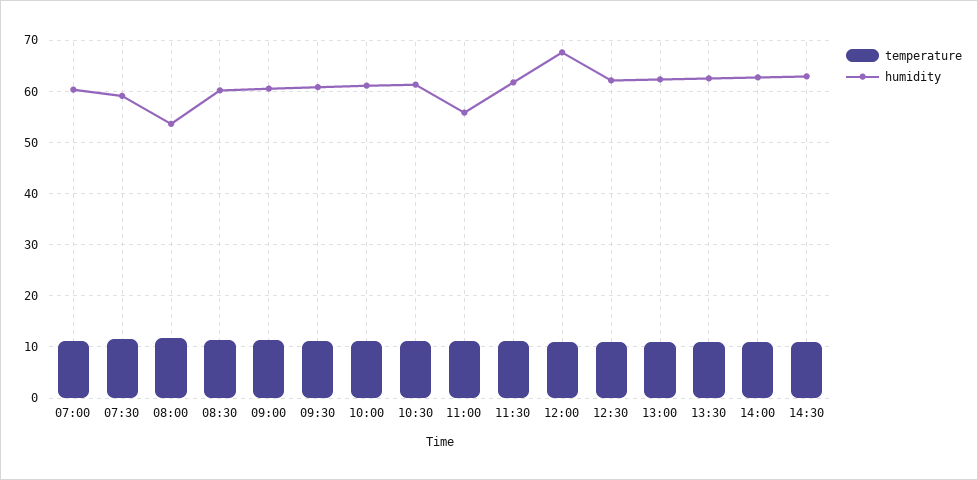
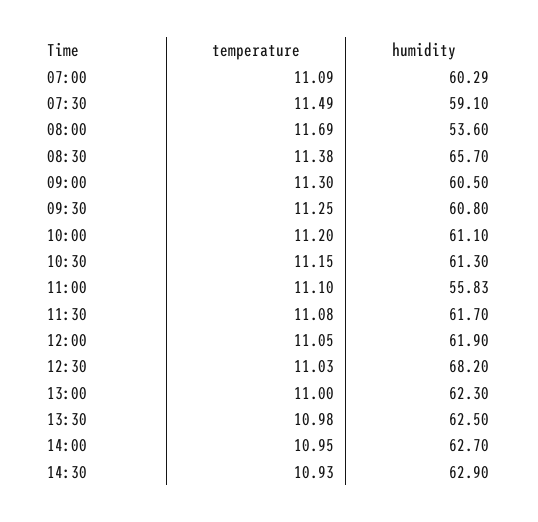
humidity, 08:30: 60 -> 65.7
humidity, 12:00: 68 -> 61.9
humidity, 12:30: 62 -> 68.2

